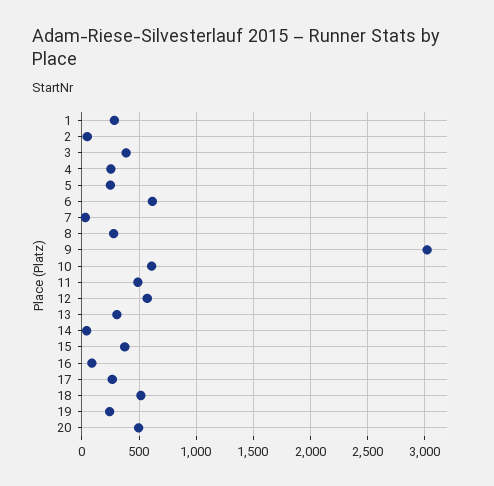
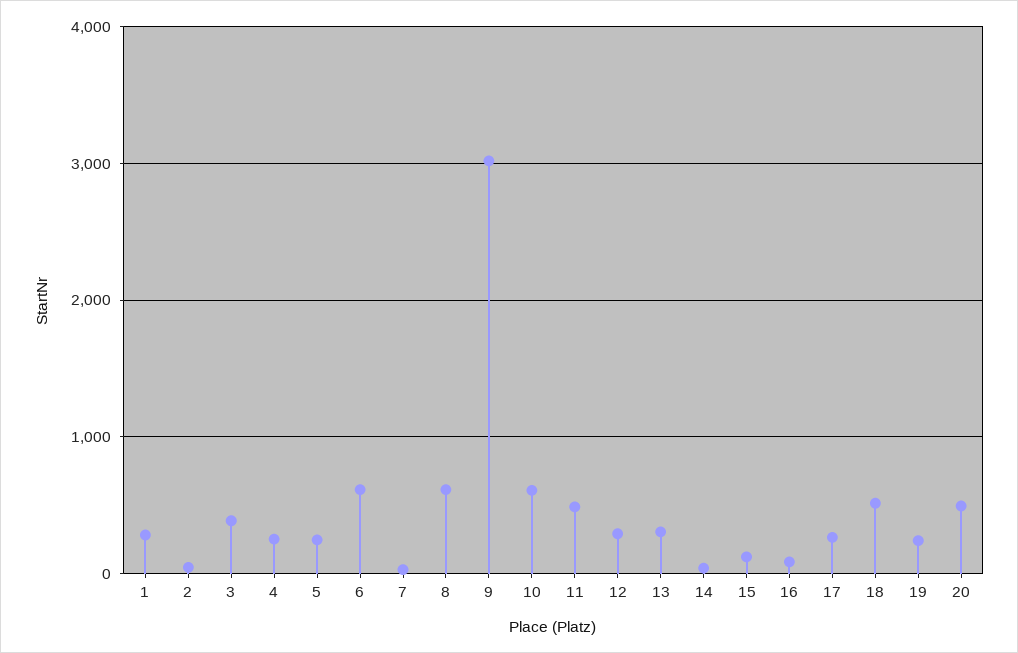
8: 300 -> 600
12: 600 -> 300
15: 400 -> 100

